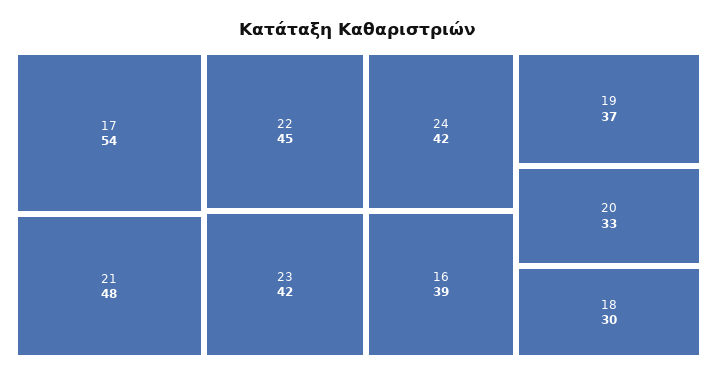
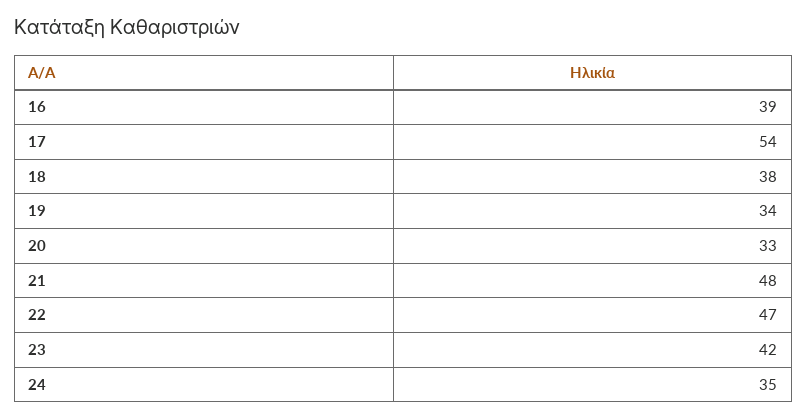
22: 45 -> 47
24: 42 -> 35
19: 37 -> 34
18: 30 -> 38

